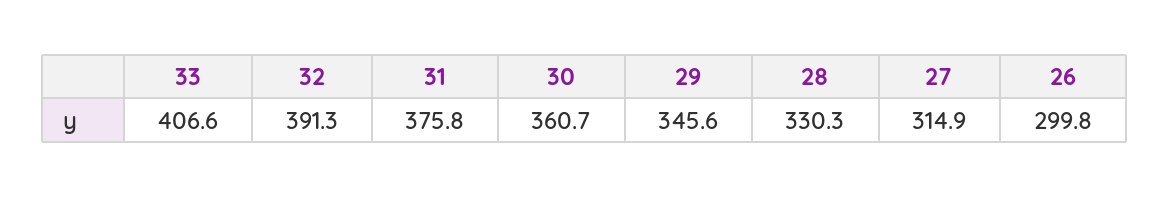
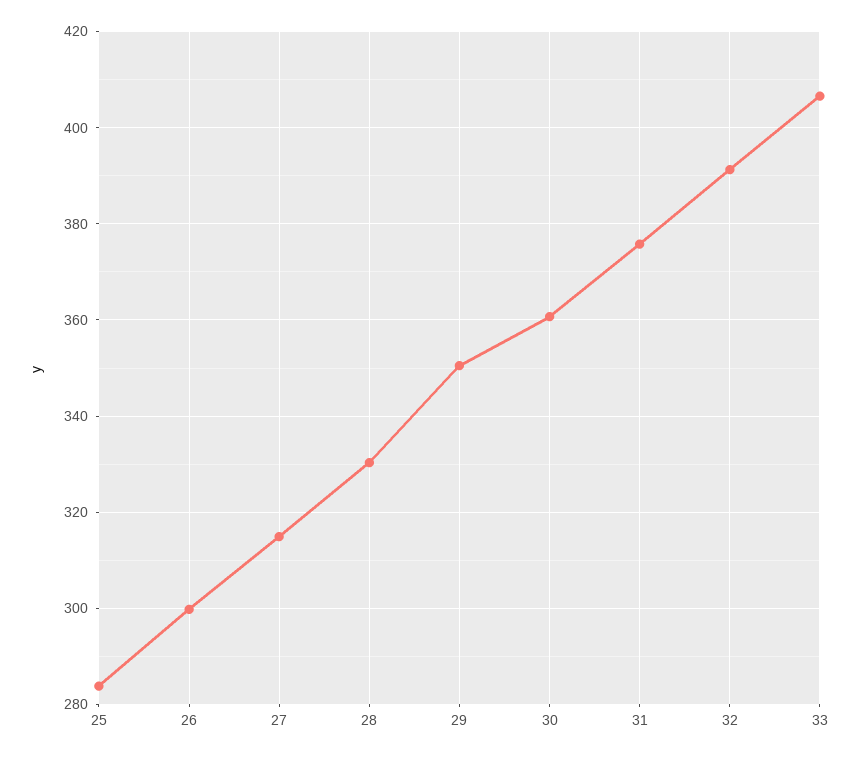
29: 345.6 -> 350
25: none -> 284

